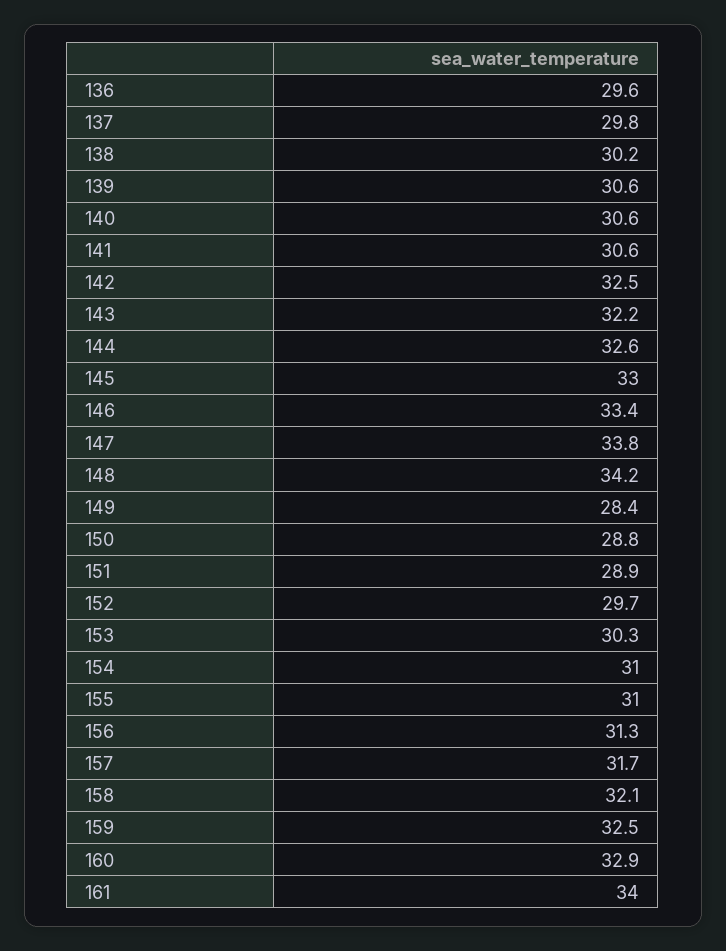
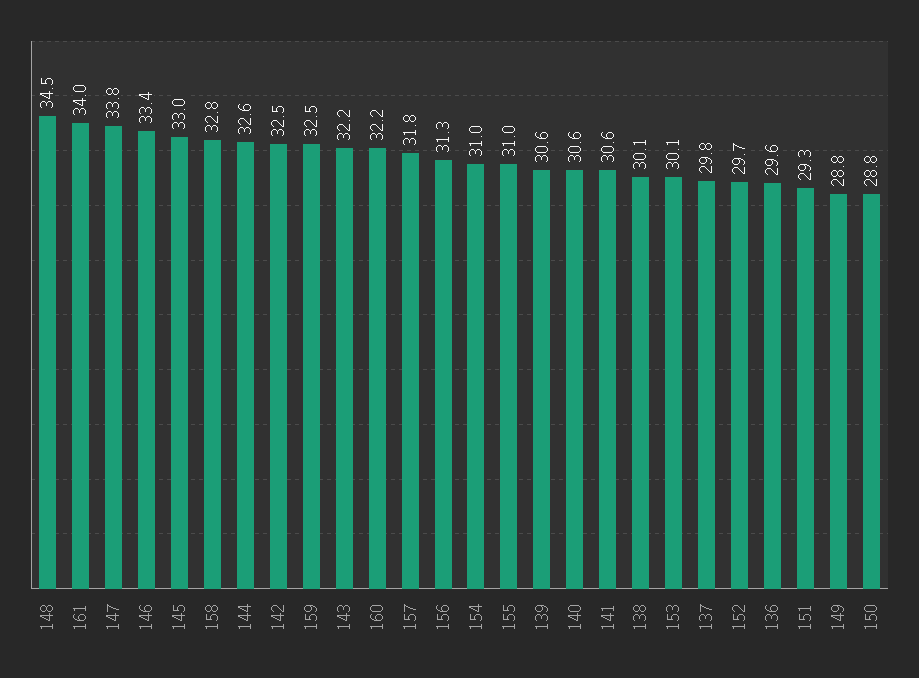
138: 30.2 -> 30.1
148: 34.2 -> 34.5
149: 28.4 -> 28.8
151: 28.9 -> 29.3
153: 30.3 -> 30.1
157: 31.7 -> 31.8
158: 32.1 -> 32.8
160: 32.9 -> 32.2

